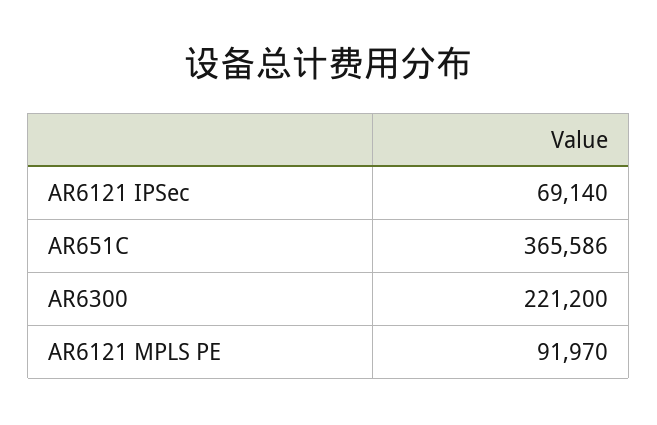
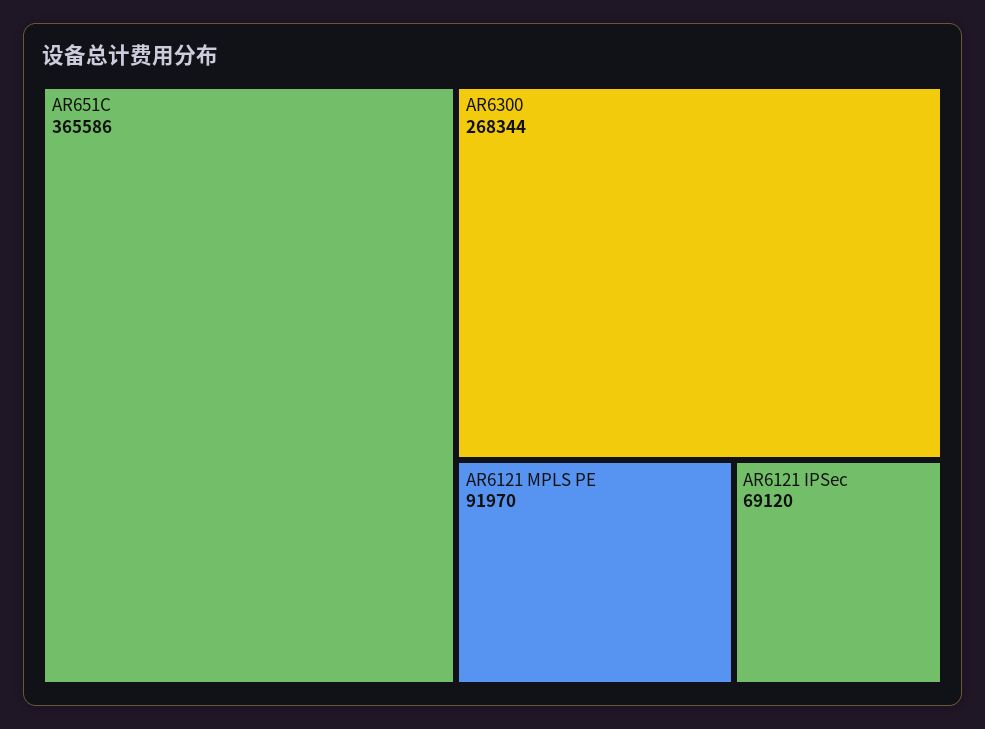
AR6121 IPSec: 69140 -> 69120
AR6300: 221200 -> 268344

